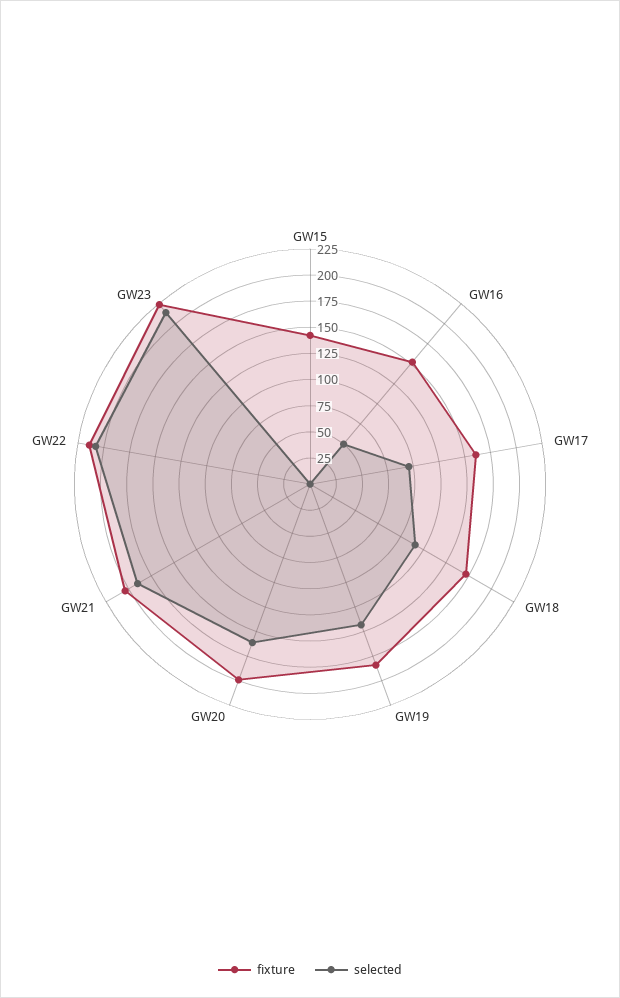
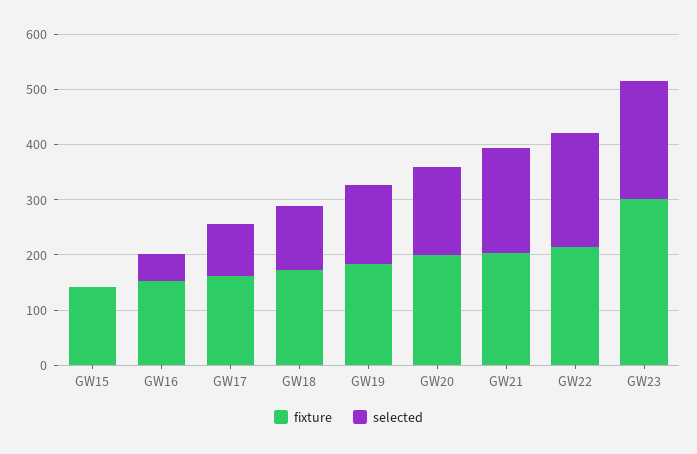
fixture, GW23: 225 -> 300

